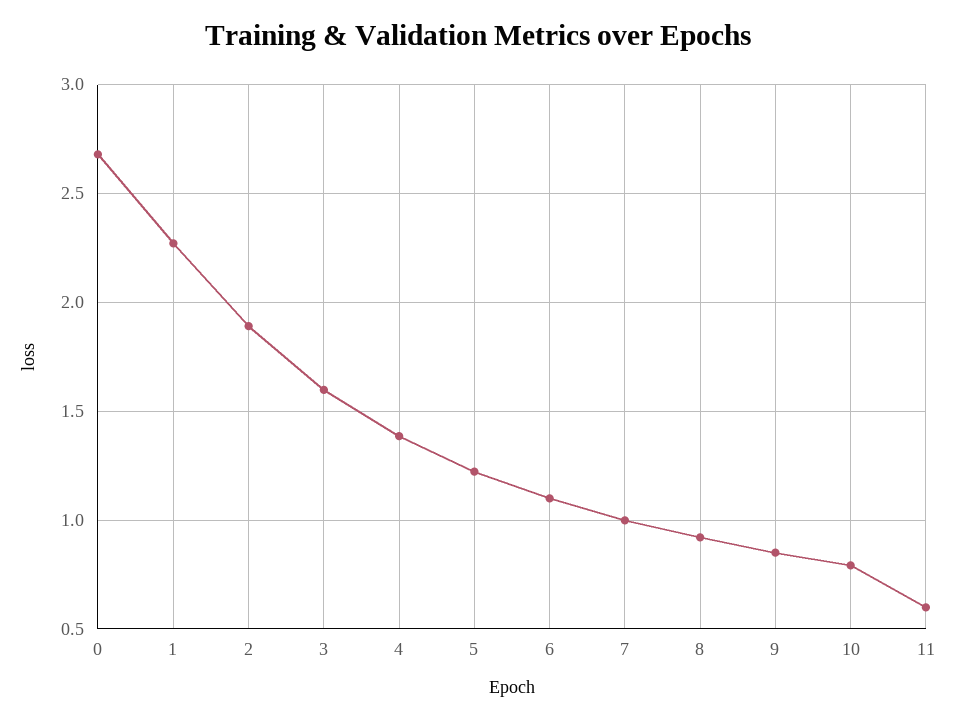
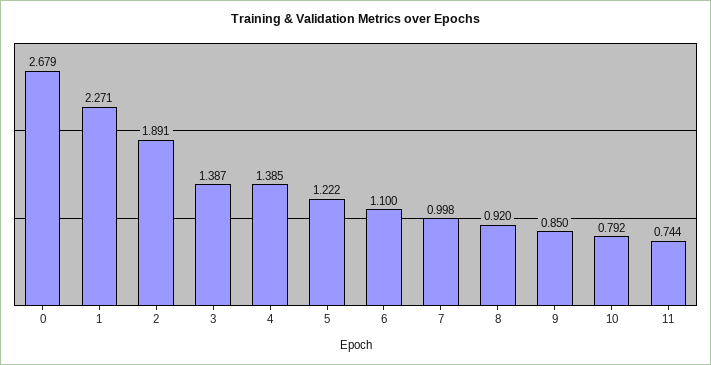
3: 1.6 -> 1.387
11: 0.6 -> 0.744

